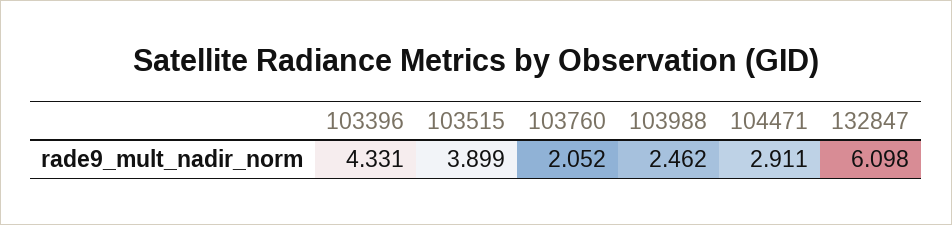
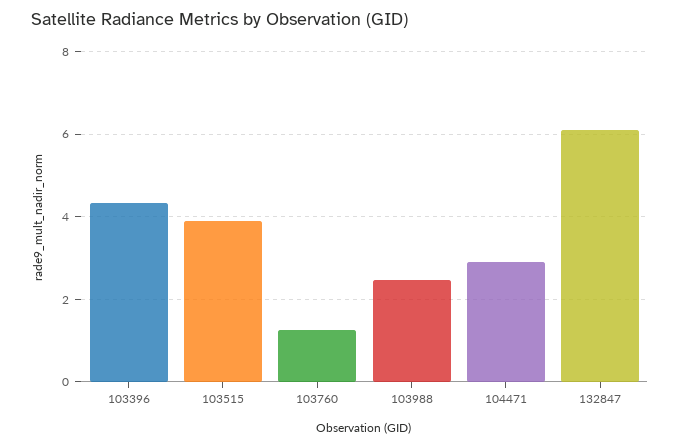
103760: 2.052 -> 1.2

